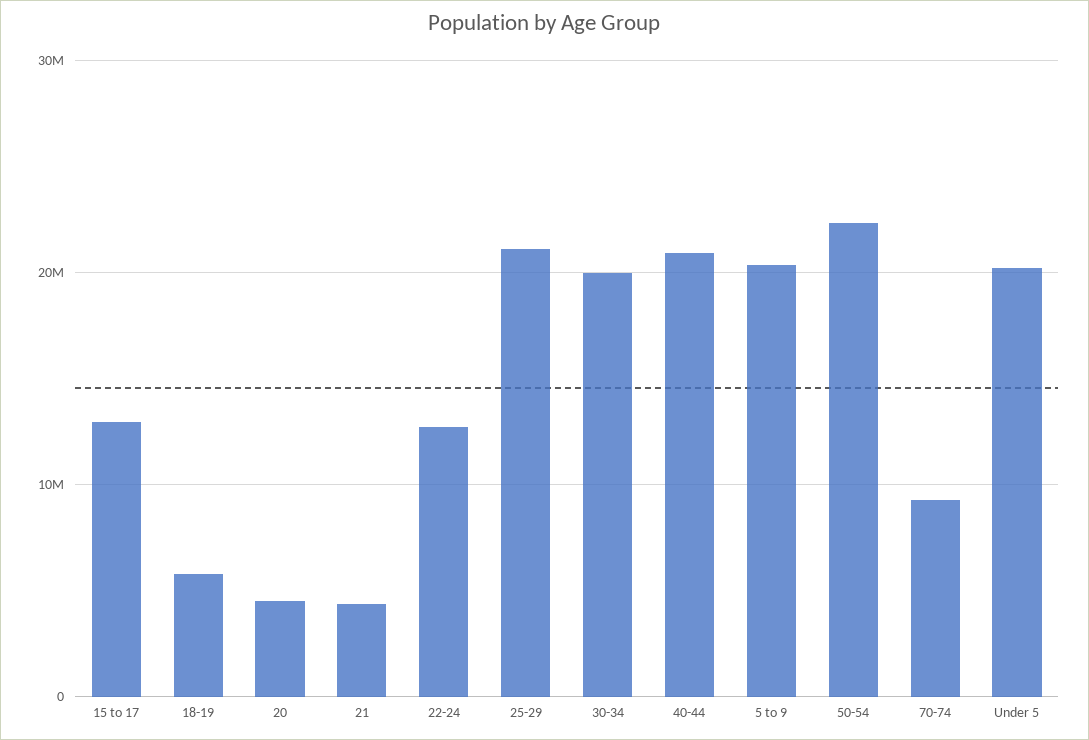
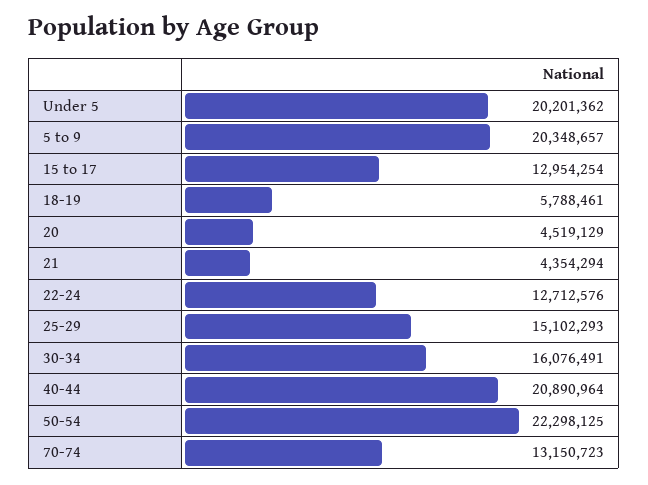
25-29: 21000000 -> 15102293
30-34: 20000000 -> 16076491
70-74: 9000000 -> 13150723

